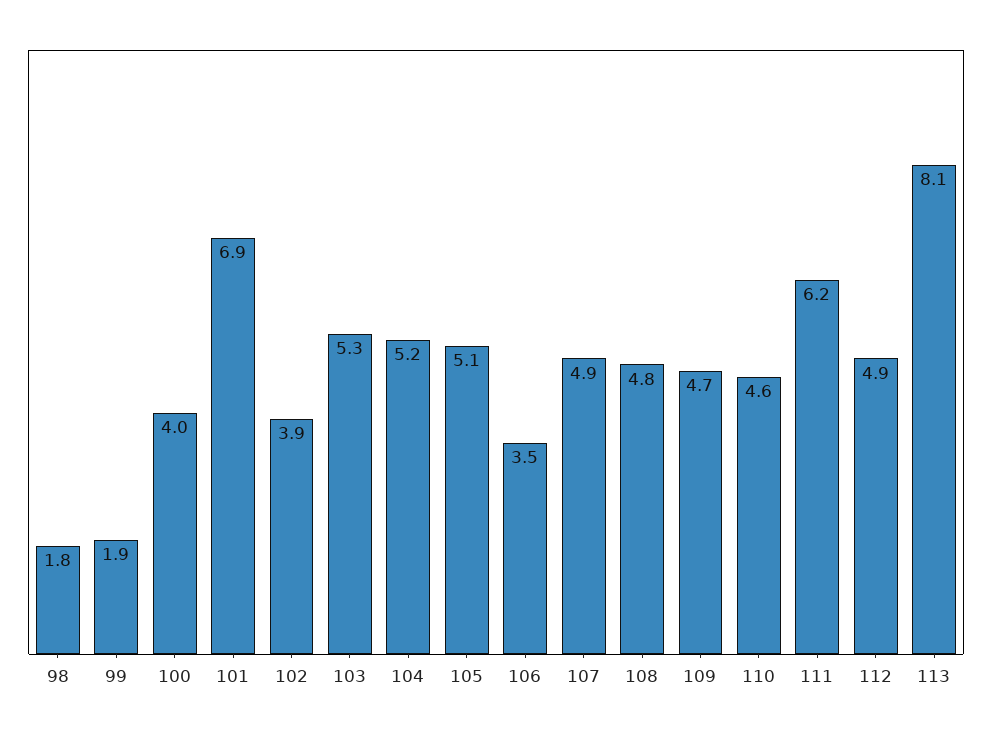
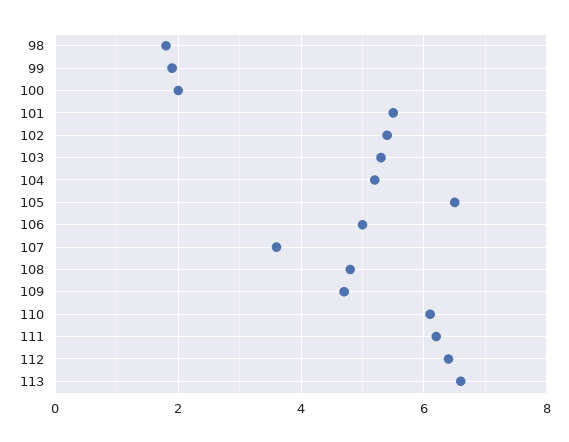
100: 4 -> 2
101: 6.9 -> 5.5
102: 3.9 -> 5.5
105: 5.1 -> 6.5
106: 3.5 -> 5
107: 4.9 -> 3.5
110: 4.6 -> 6
112: 4.9 -> 6.5
113: 8.1 -> 6.5

